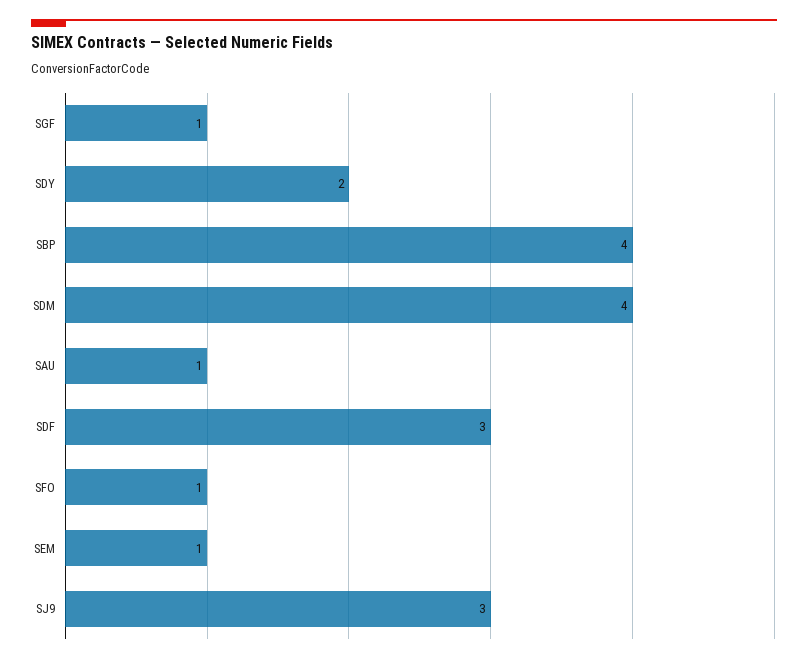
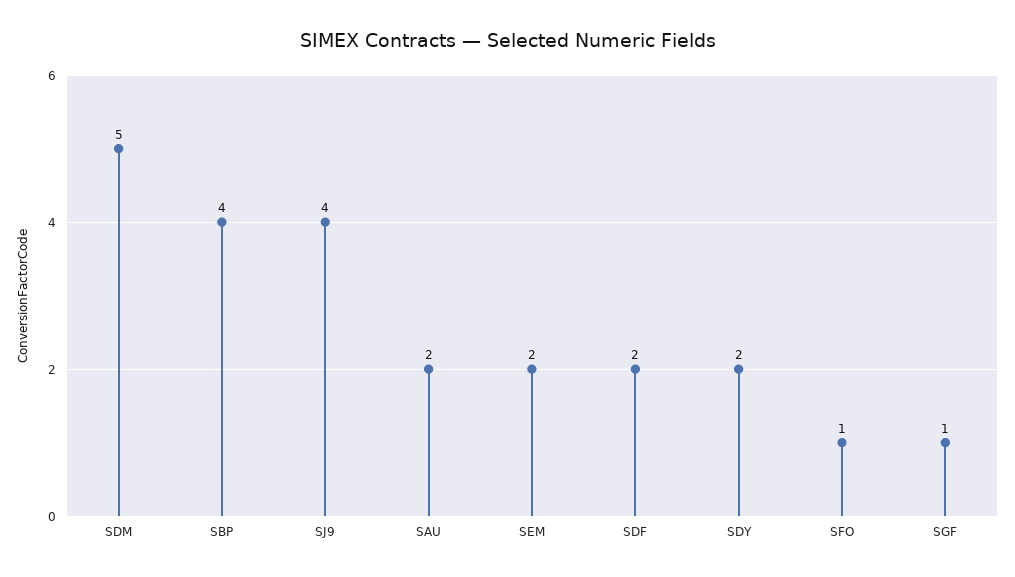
SDM: 4 -> 5
SAU: 1 -> 2
SDF: 3 -> 2
SEM: 1 -> 2
SJ9: 3 -> 4

